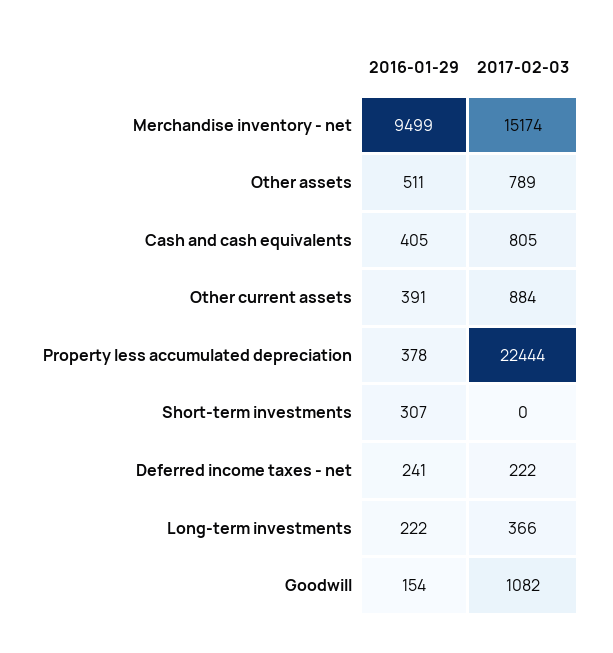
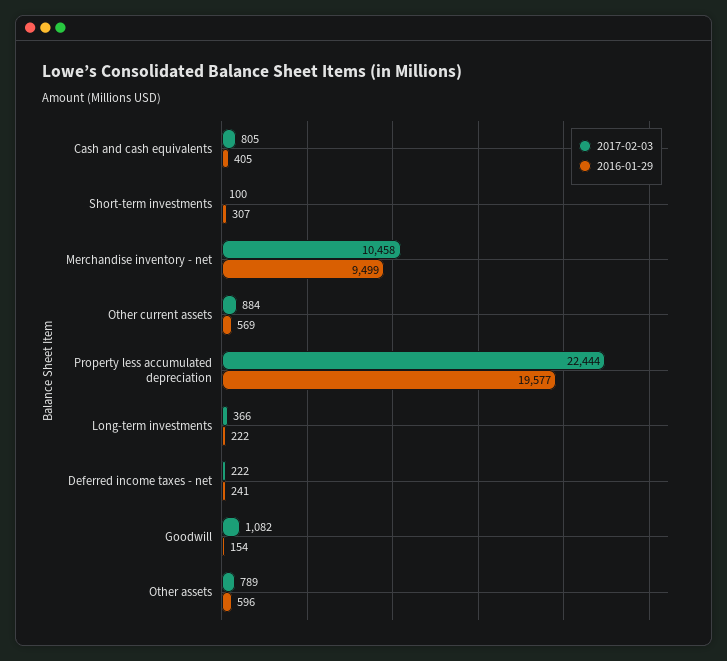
2017-02-03, Merchandise inventory - net: 15174 -> 10458
2016-01-29, Other assets: 511 -> 596
2016-01-29, Other current assets: 391 -> 569
2016-01-29, Property less accumulated depreciation: 378 -> 19577
2017-02-03, Short-term investments: 0 -> 100

